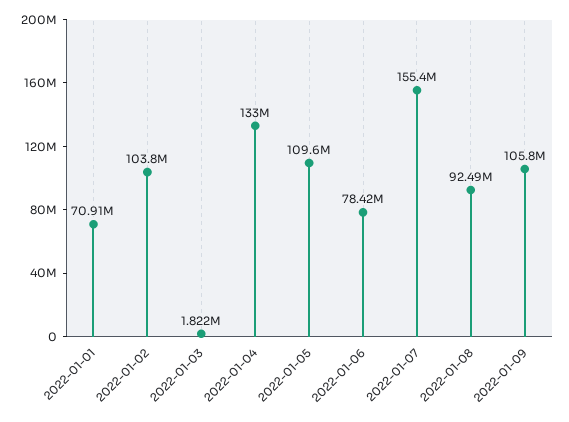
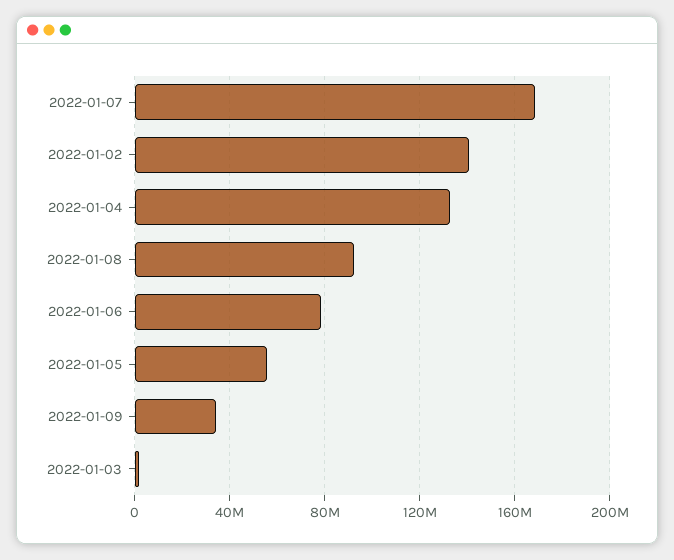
2022-01-01: 70910000 -> none
2022-01-02: 103800000 -> 140000000
2022-01-05: 109600000 -> 55000000
2022-01-07: 155400000 -> 170000000
2022-01-09: 105800000 -> 35000000

